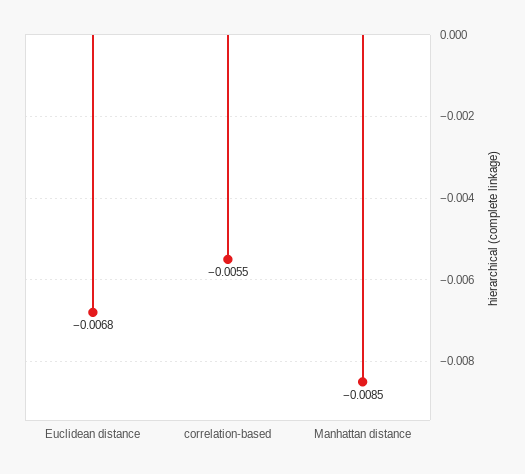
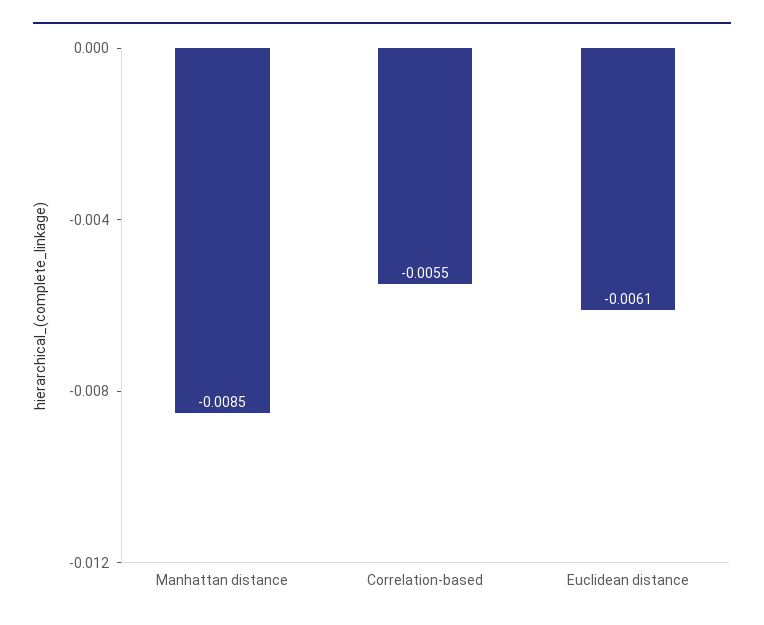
Euclidean distance: -0.0068 -> -0.0061

